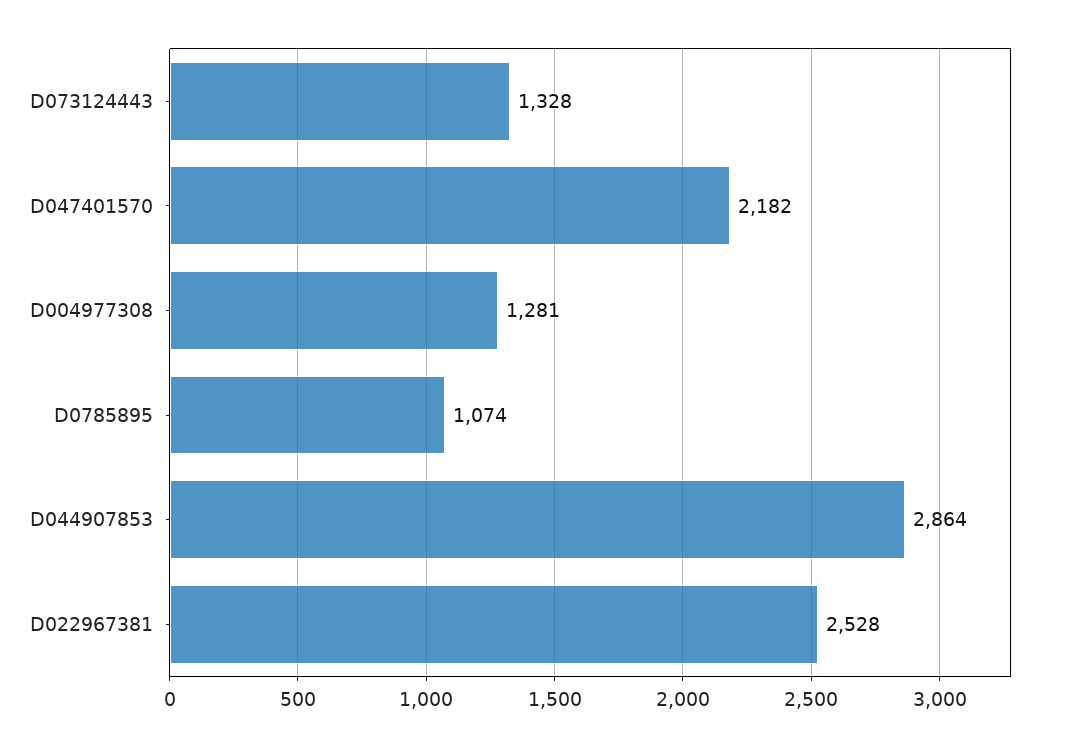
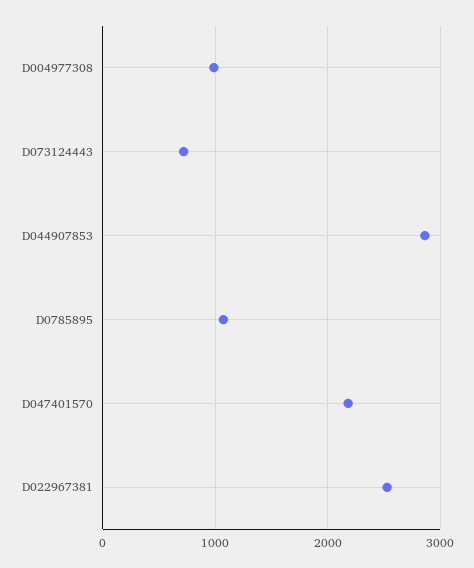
D073124443: 1328 -> 700
D004977308: 1281 -> 1000

